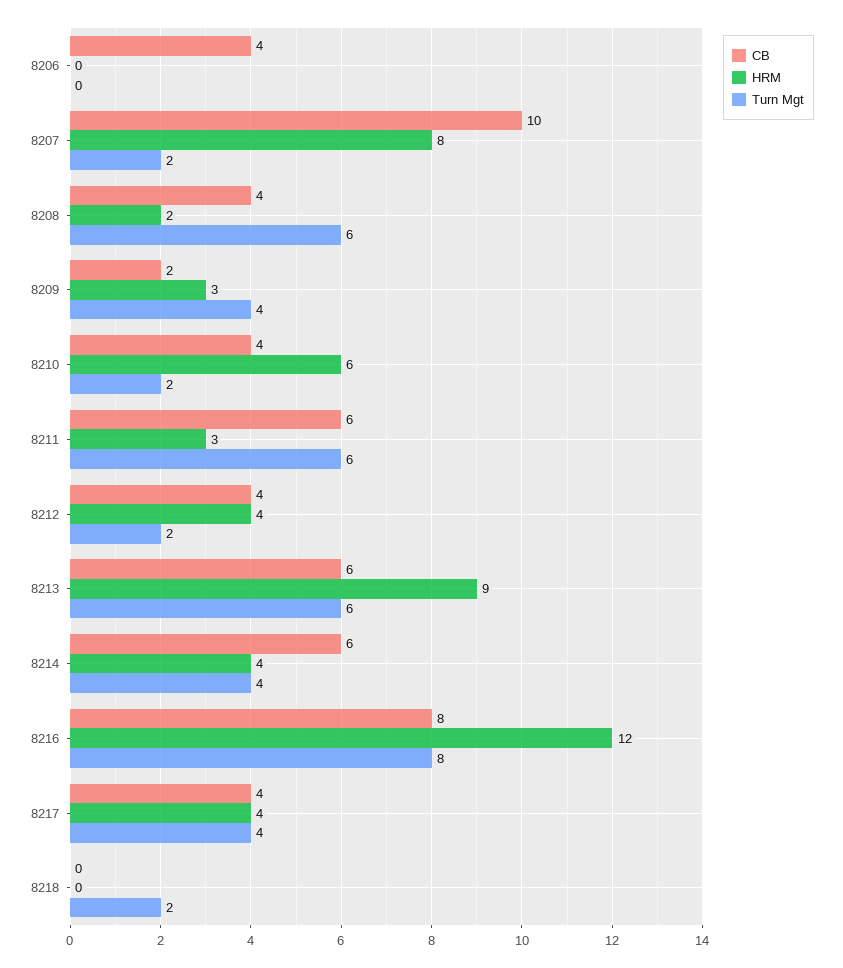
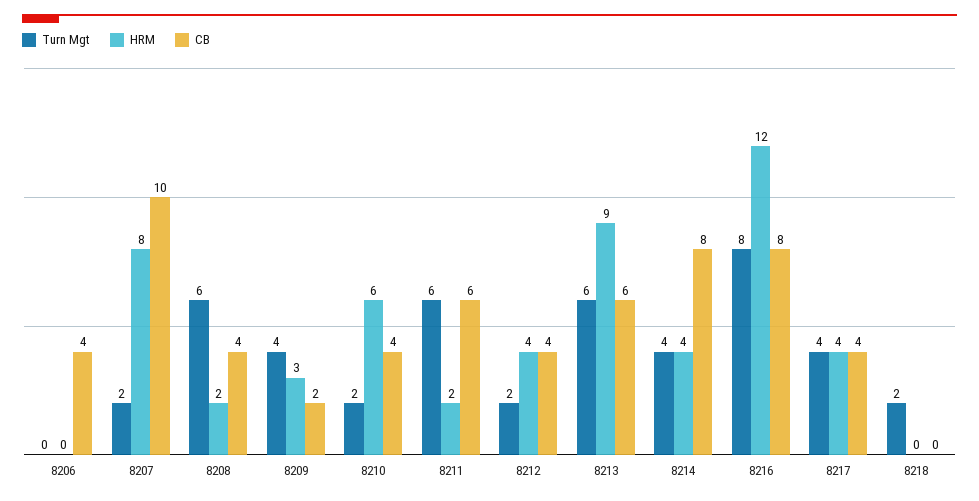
HRM, 8211: 3 -> 2
CB, 8214: 6 -> 8

